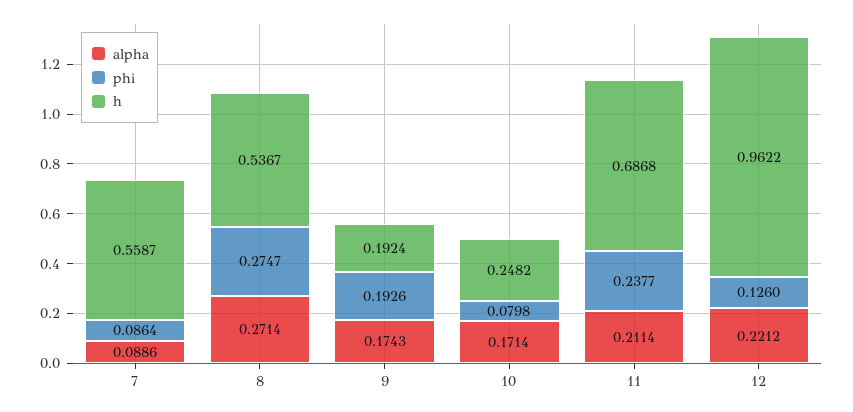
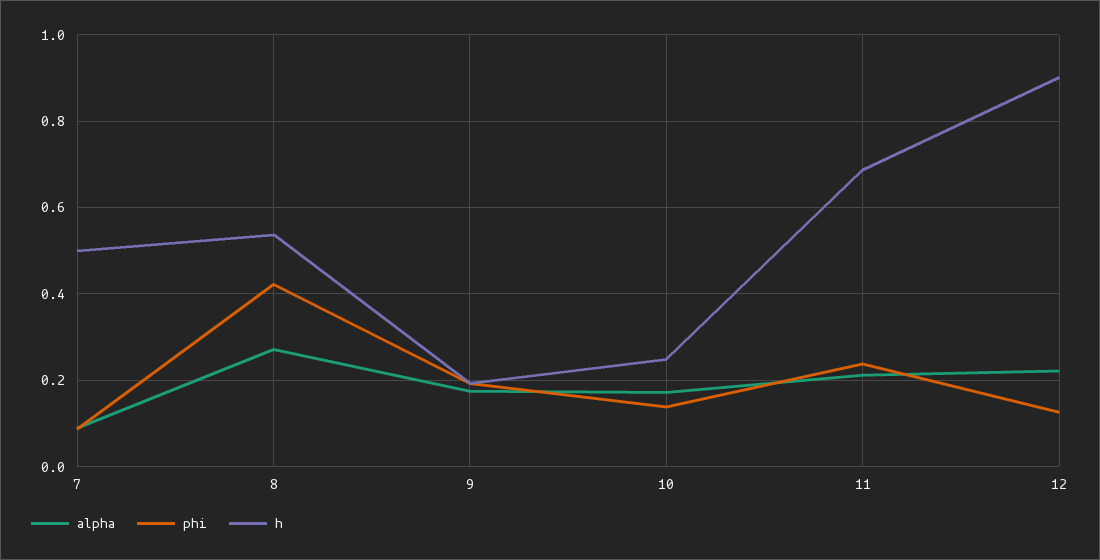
h, 7: 0.5587 -> 0.5
phi, 8: 0.2747 -> 0.42
phi, 10: 0.0798 -> 0.14
h, 12: 0.9622 -> 0.9

